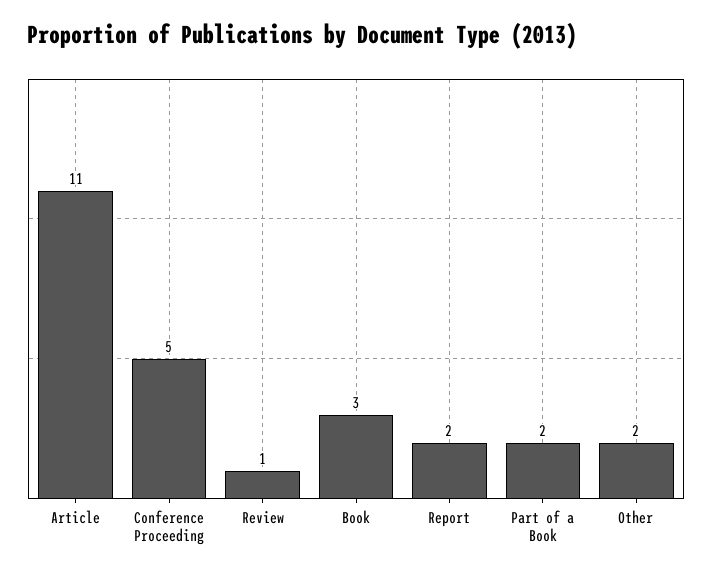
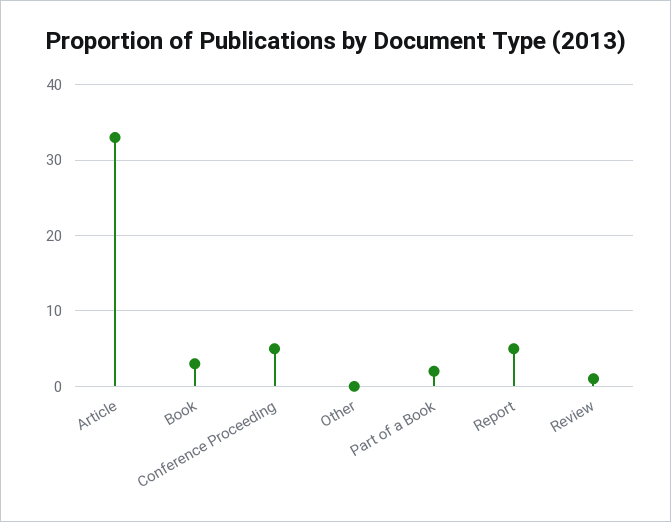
Article: 11 -> 33
Report: 2 -> 5
Other: 2 -> 0

